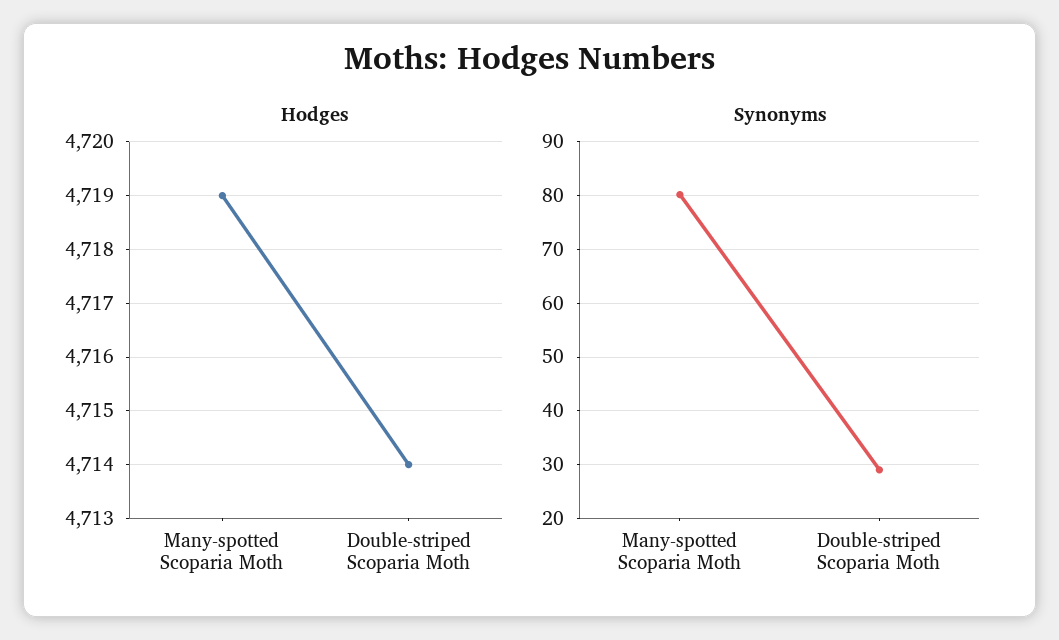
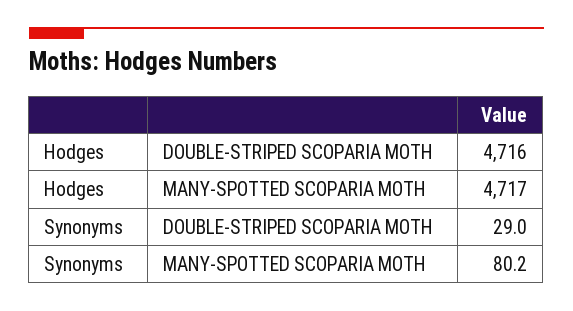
Hodges, Many-spotted Scoparia Moth: 4719 -> 4717
Hodges, Double-striped Scoparia Moth: 4714 -> 4716

